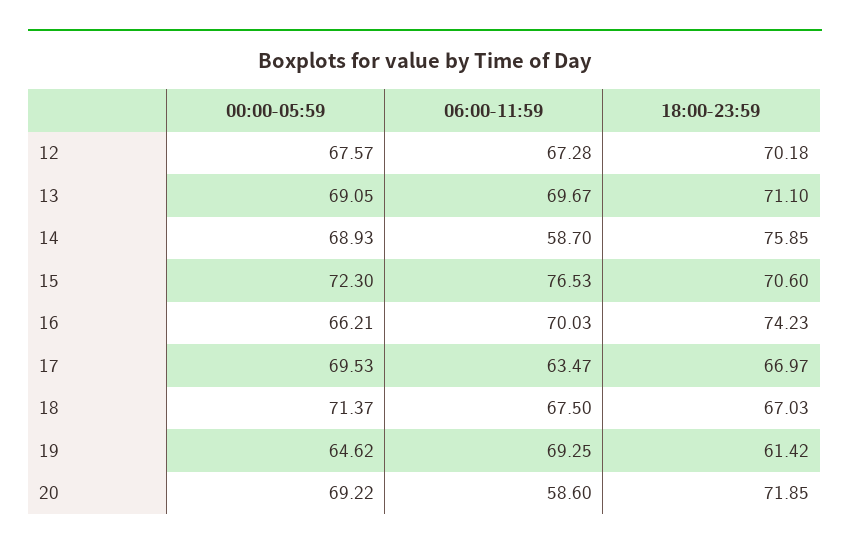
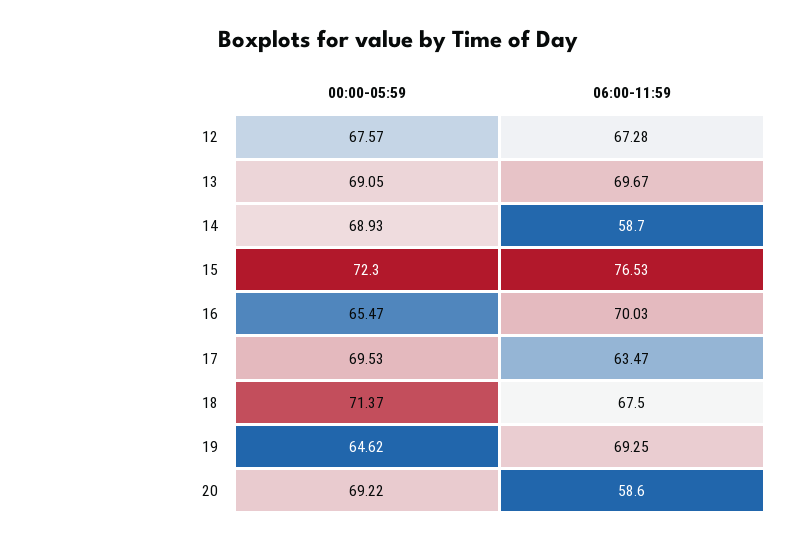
18:00-23:59, 12: 70.18 -> none
18:00-23:59, 13: 71.1 -> none
18:00-23:59, 14: 75.85 -> none
18:00-23:59, 15: 70.6 -> none
00:00-05:59, 16: 66.21 -> 65.47
18:00-23:59, 16: 74.23 -> none
18:00-23:59, 17: 66.97 -> none
18:00-23:59, 18: 67.03 -> none
18:00-23:59, 19: 61.42 -> none
18:00-23:59, 20: 71.85 -> none

